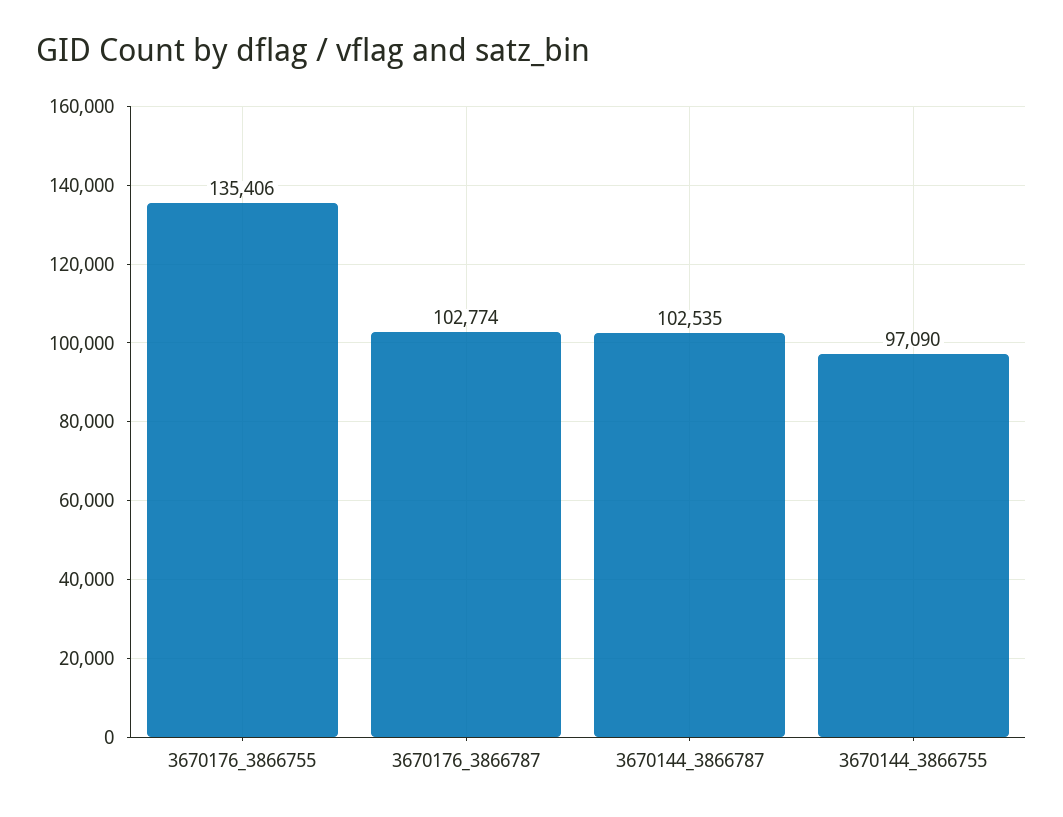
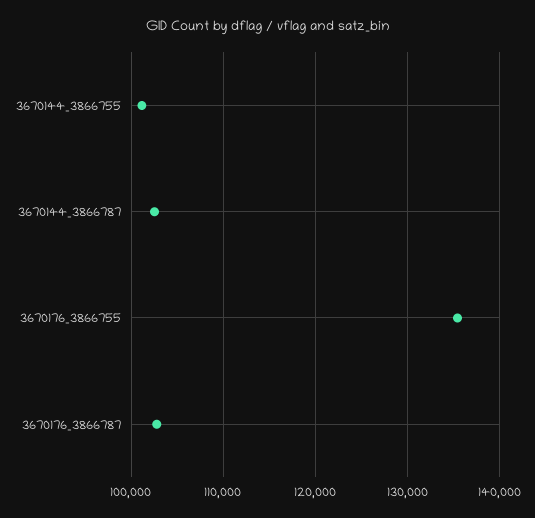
3670144_3866755: 97090 -> 101000

